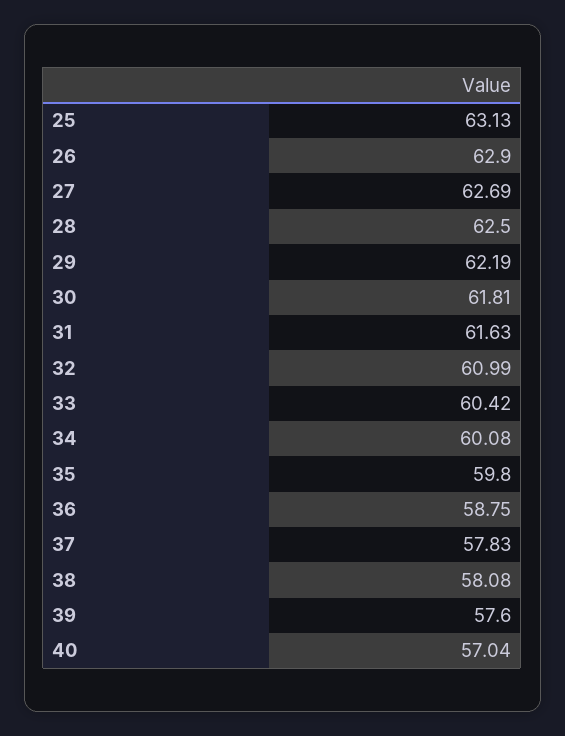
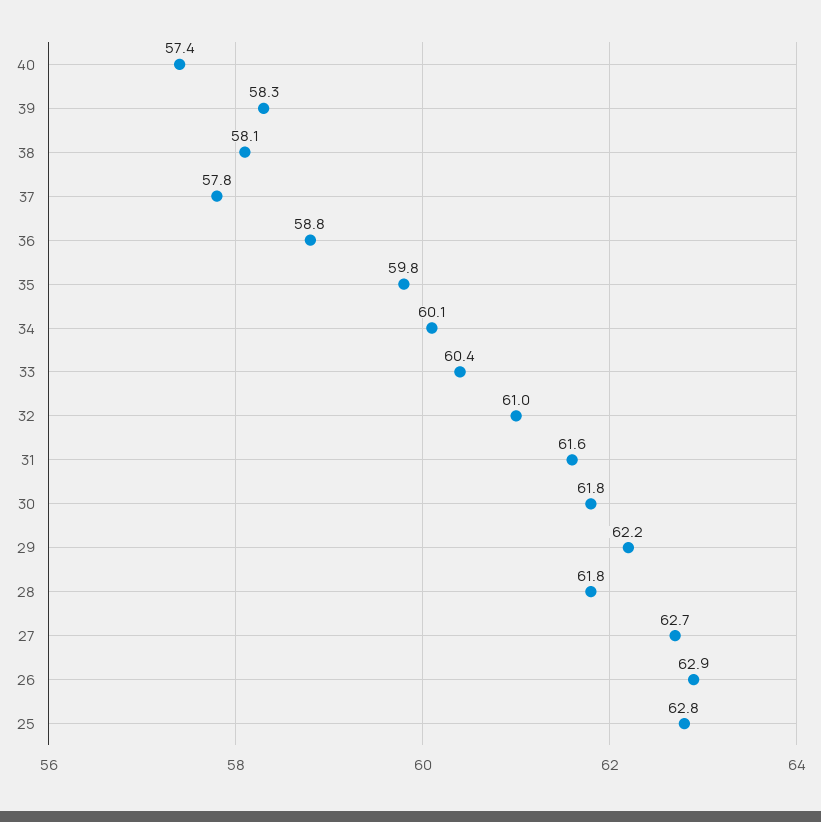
25: 63.13 -> 62.8
28: 62.5 -> 61.8
39: 57.6 -> 58.3
40: 57.04 -> 57.4

